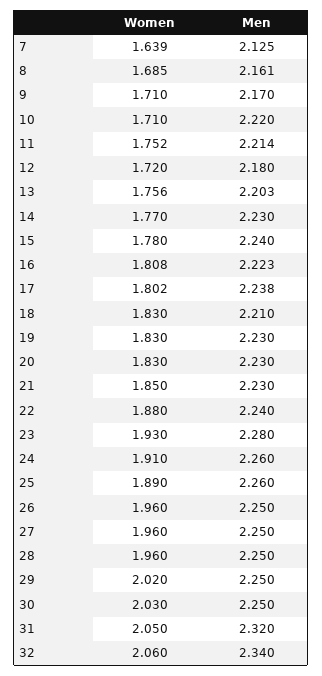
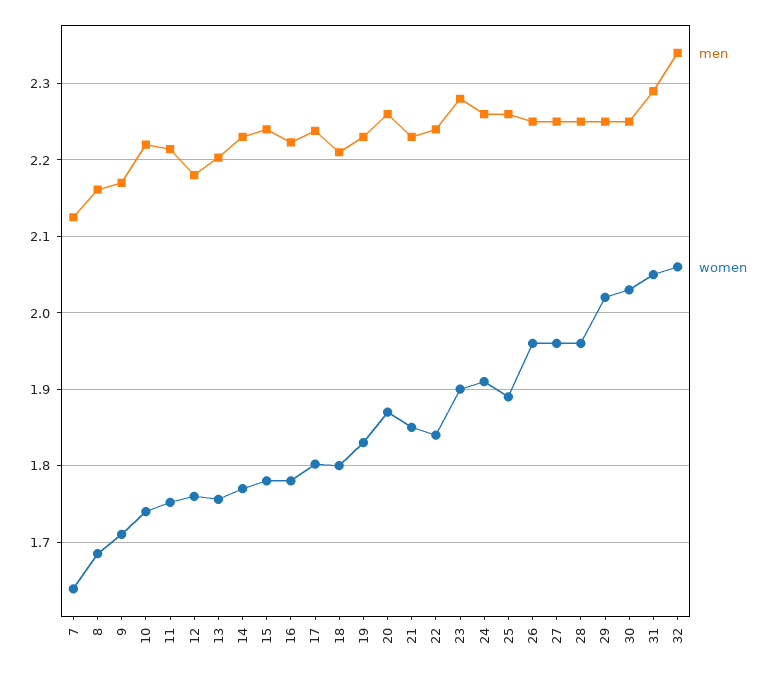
Women, 10: 1.71 -> 1.74
Women, 12: 1.72 -> 1.76
Women, 16: 1.808 -> 1.78
Women, 18: 1.83 -> 1.8
Women, 20: 1.83 -> 1.87
Men, 20: 2.23 -> 2.26
Women, 22: 1.88 -> 1.84
Women, 23: 1.93 -> 1.9
Men, 31: 2.32 -> 2.29

